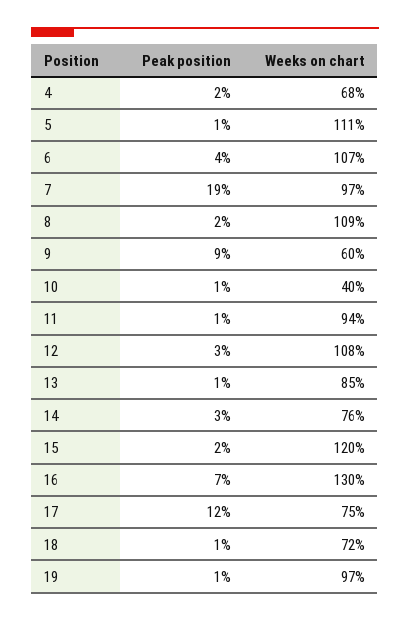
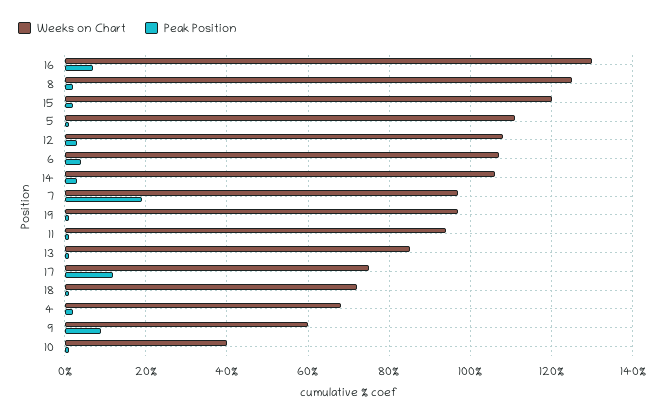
Weeks on chart, 8: 109 -> 125
Weeks on chart, 14: 76 -> 105

